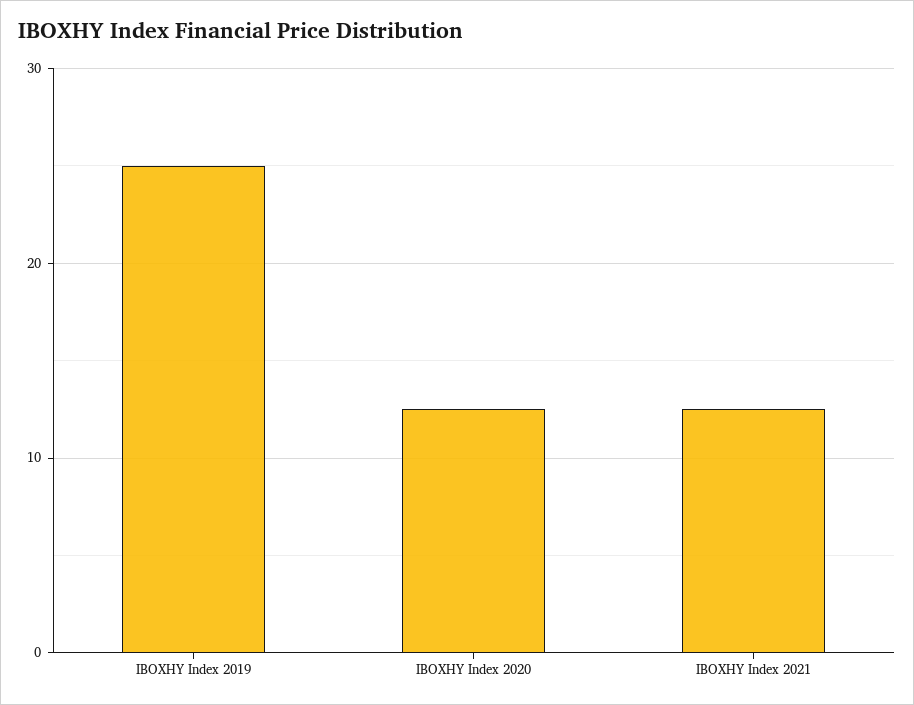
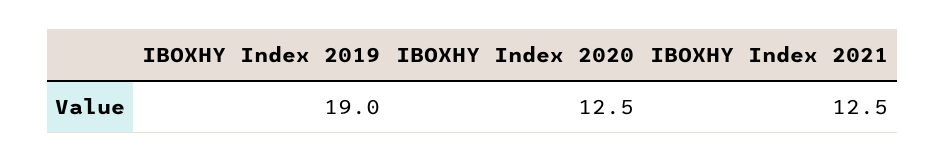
IBOXHY Index 2019: 25 -> 19

